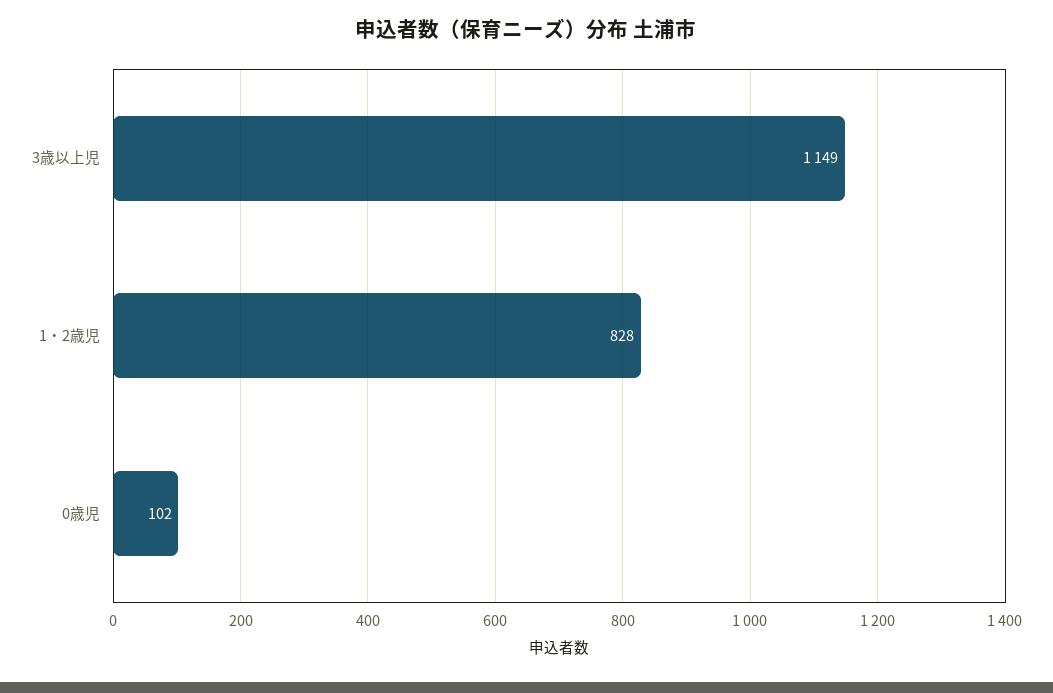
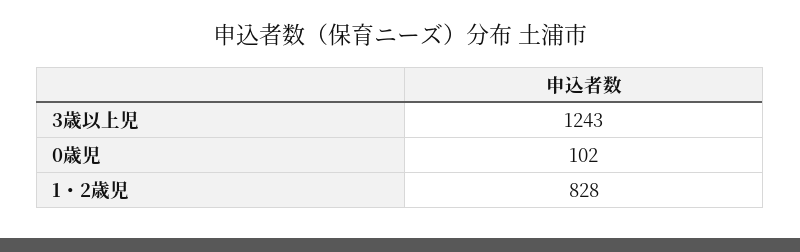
3歳以上児: 1149 -> 1243

